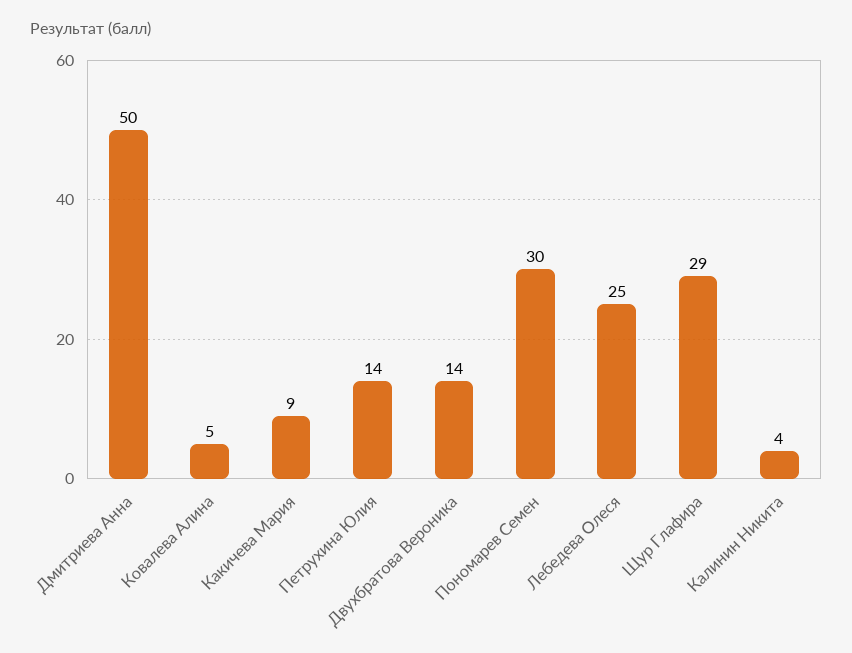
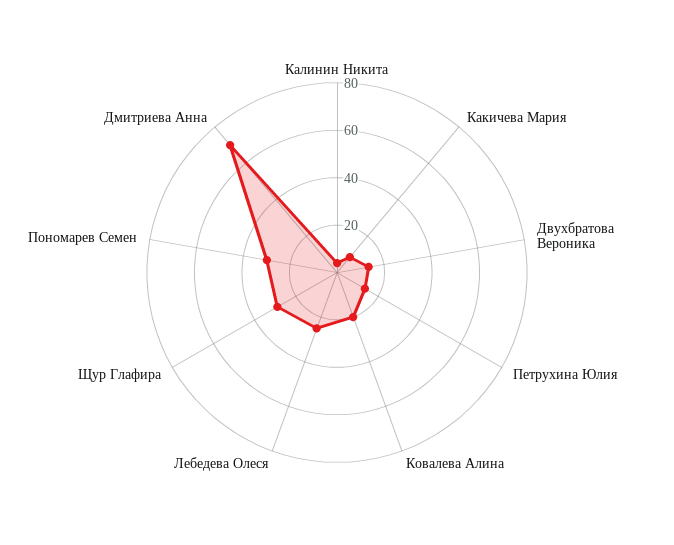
Дмитриева Анна: 50 -> 70
Ковалева Алина: 5 -> 20

